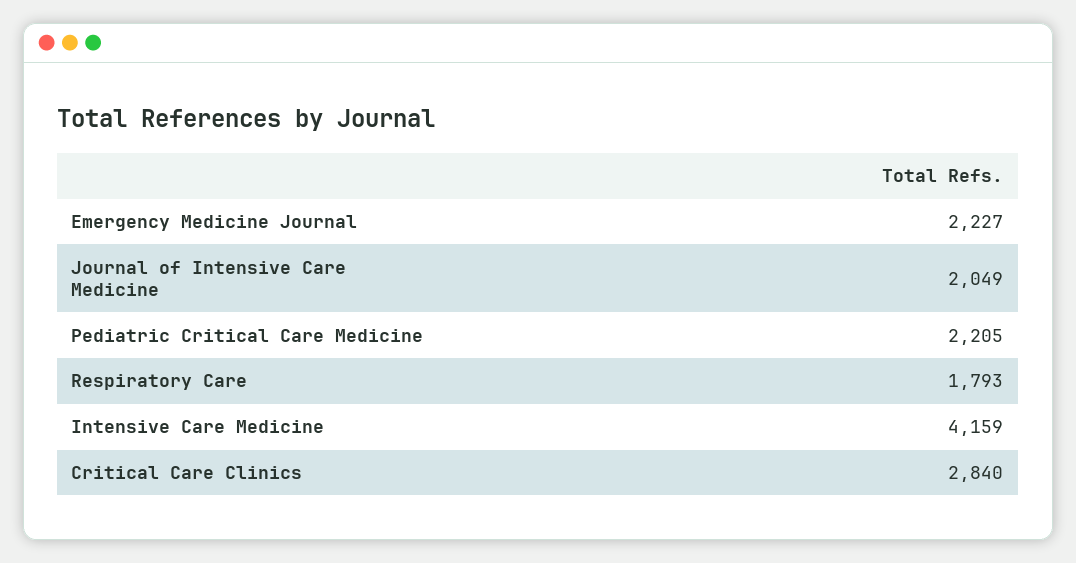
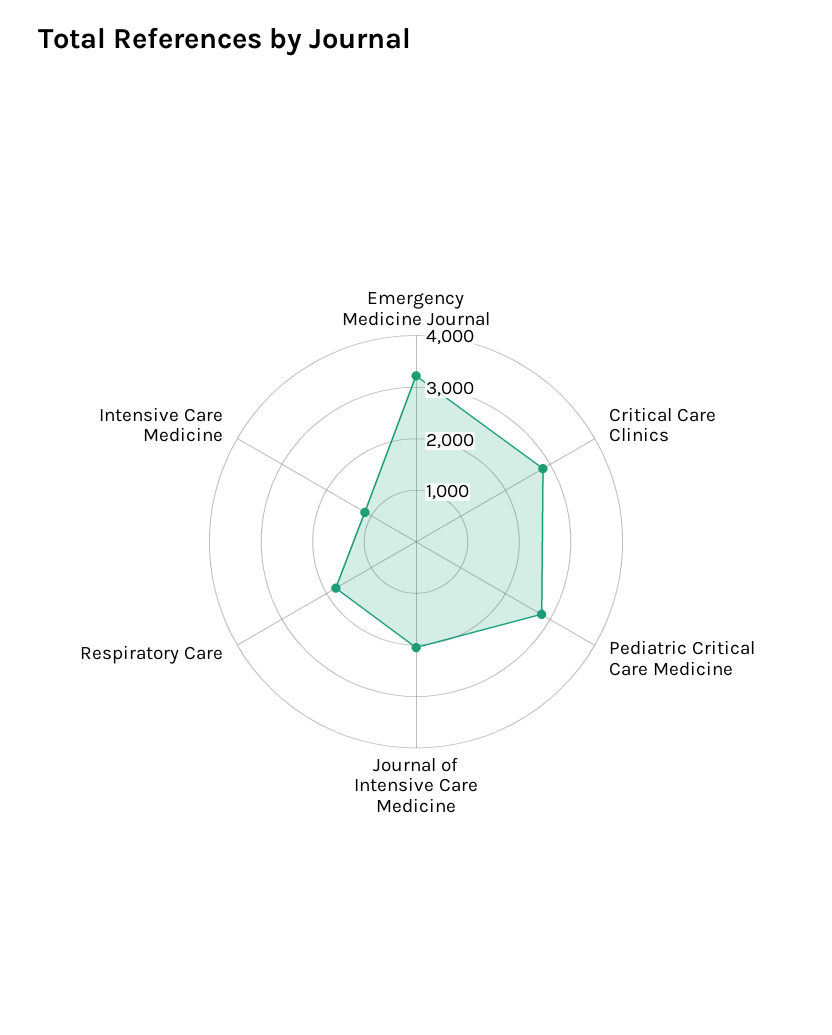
Emergency Medicine Journal: 2227 -> 3200
Pediatric Critical Care Medicine: 2205 -> 2800
Intensive Care Medicine: 4159 -> 1200

